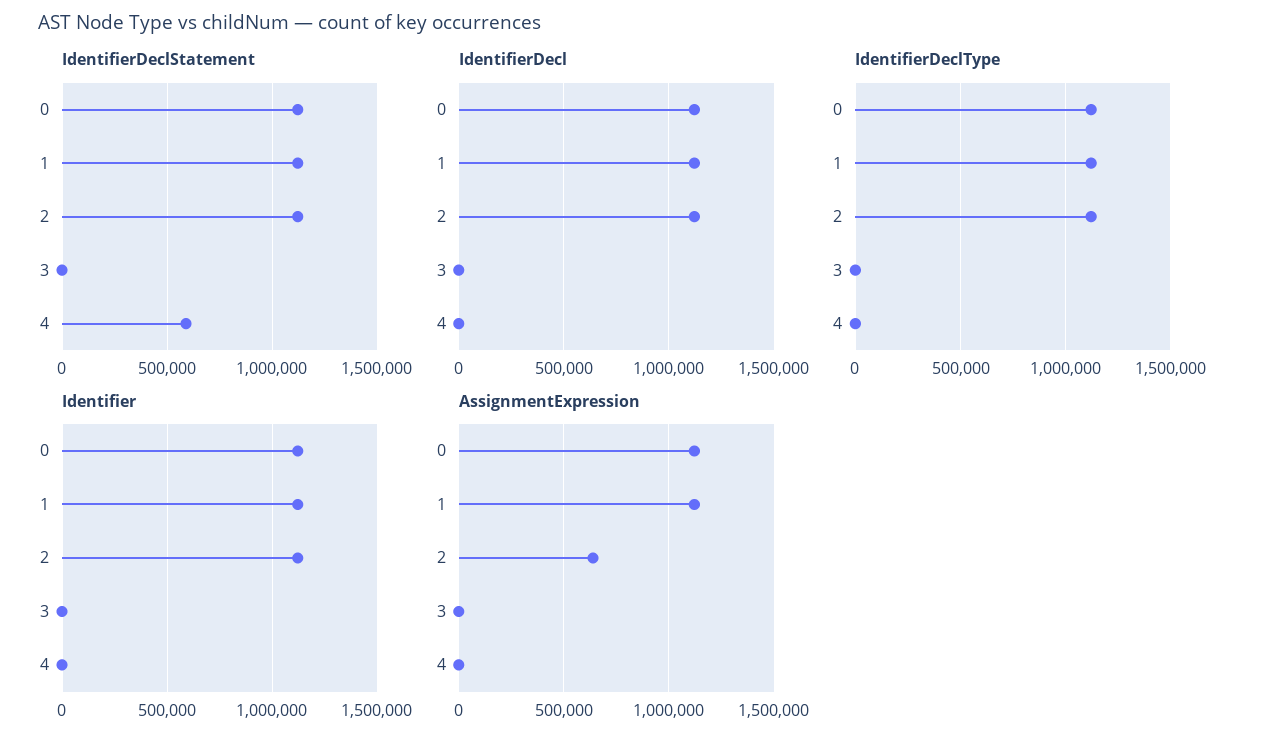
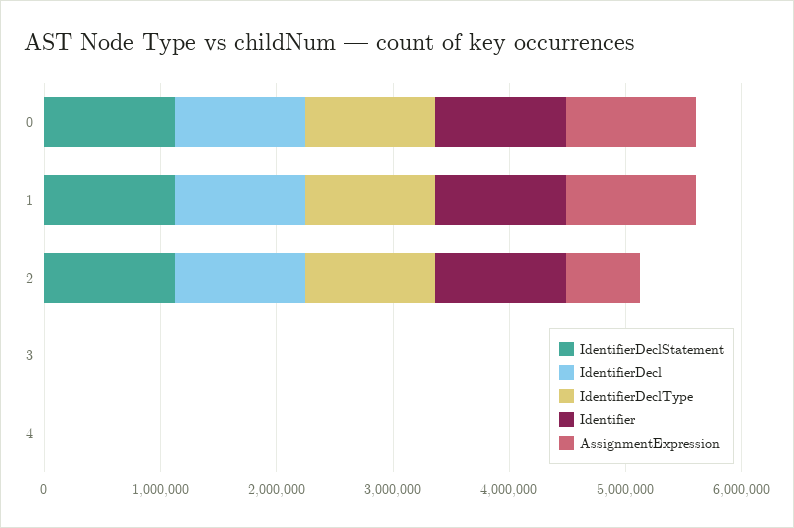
IdentifierDeclStatement, 4: 600000 -> 0

